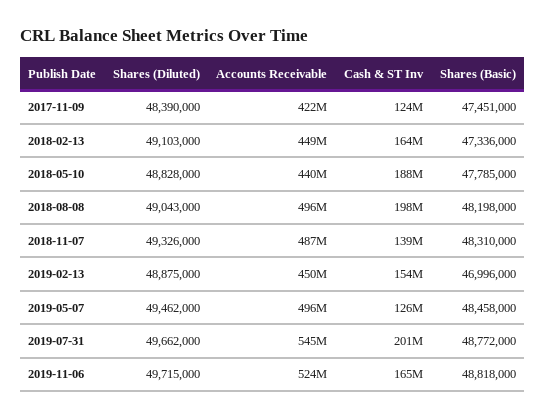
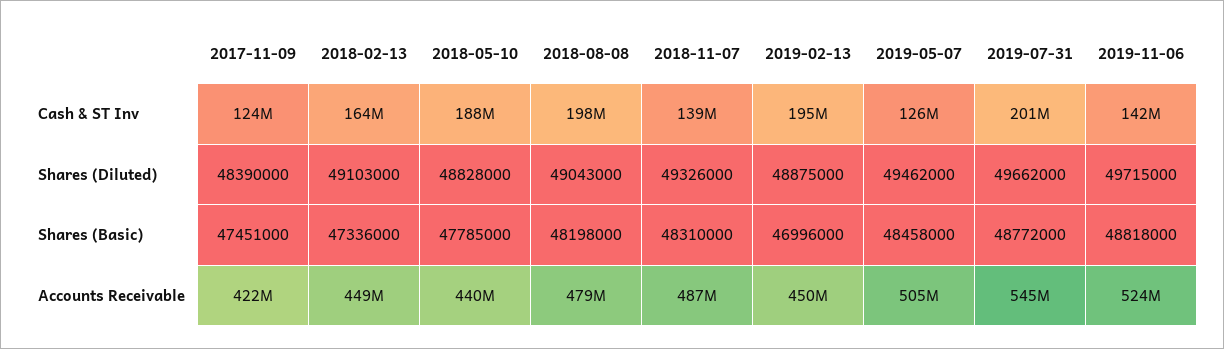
Accounts Receivable, 2018-08-08: 496000000 -> 479000000
Cash & ST Inv, 2019-02-13: 154000000 -> 195000000
Accounts Receivable, 2019-05-07: 496000000 -> 505000000
Cash & ST Inv, 2019-11-06: 165000000 -> 142000000

